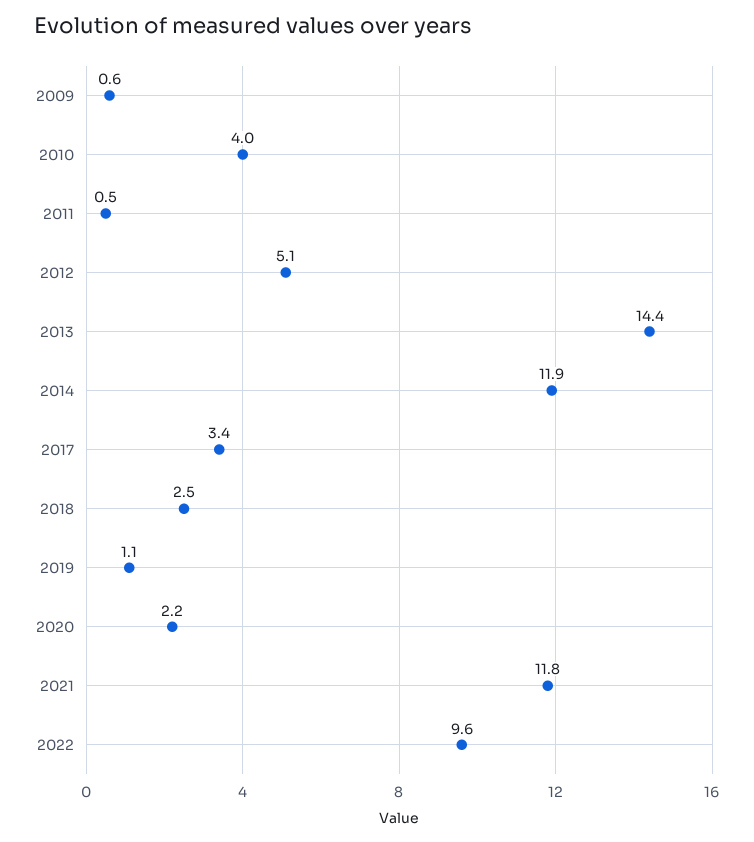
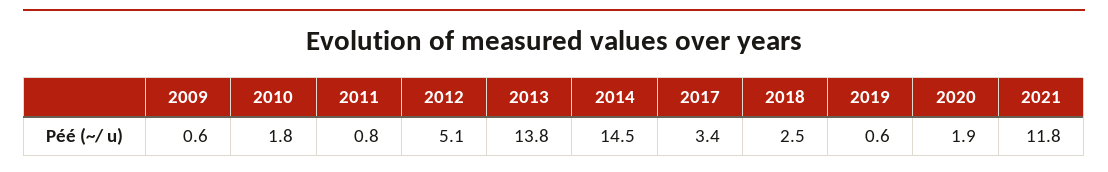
2010: 4 -> 1.8
2011: 0.5 -> 0.8
2013: 14.4 -> 13.8
2014: 11.9 -> 14.5
2019: 1.1 -> 0.6
2020: 2.2 -> 1.9
2022: 9.6 -> none

